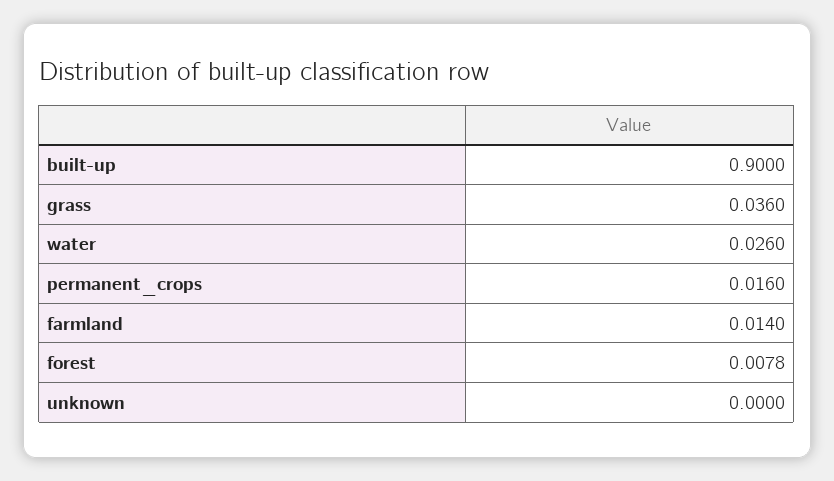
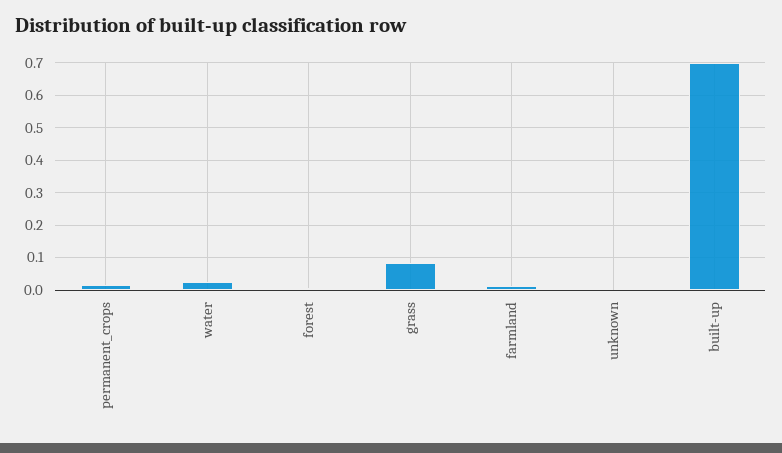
built-up: 0.9 -> 0.7
grass: 0.036 -> 0.08

